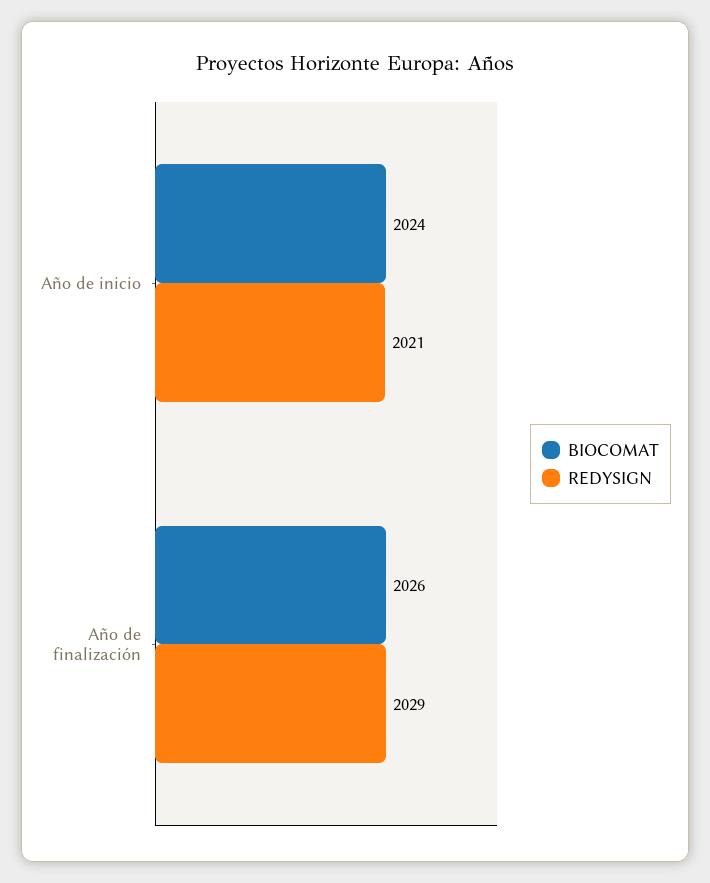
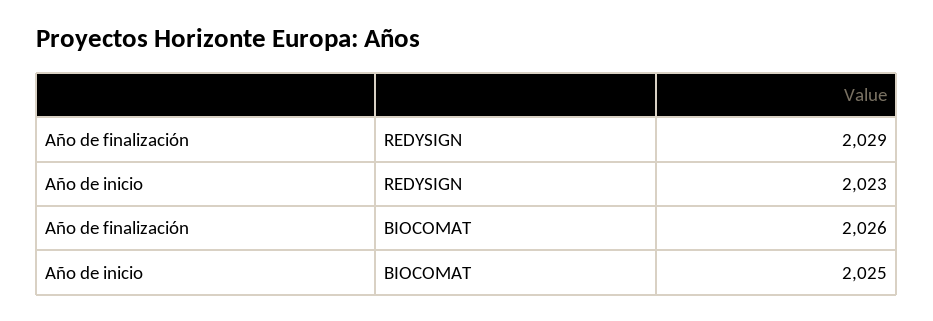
BIOCOMAT, Año de inicio: 2024 -> 2025
REDYSIGN, Año de inicio: 2021 -> 2023

